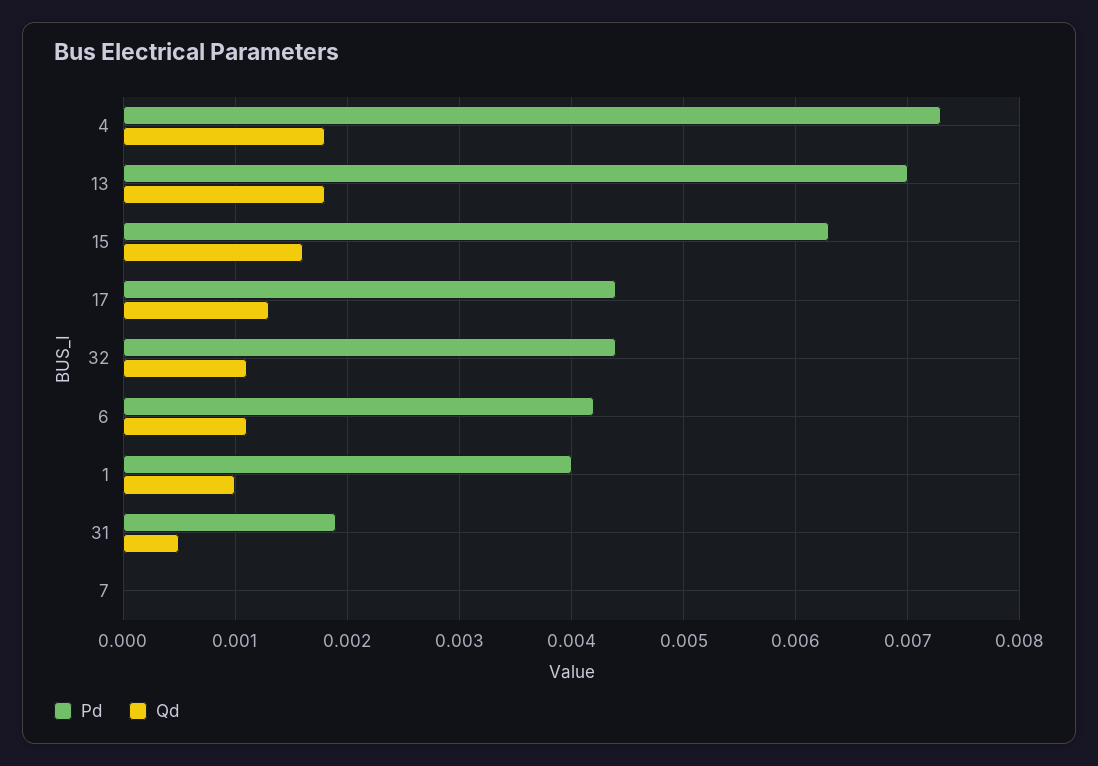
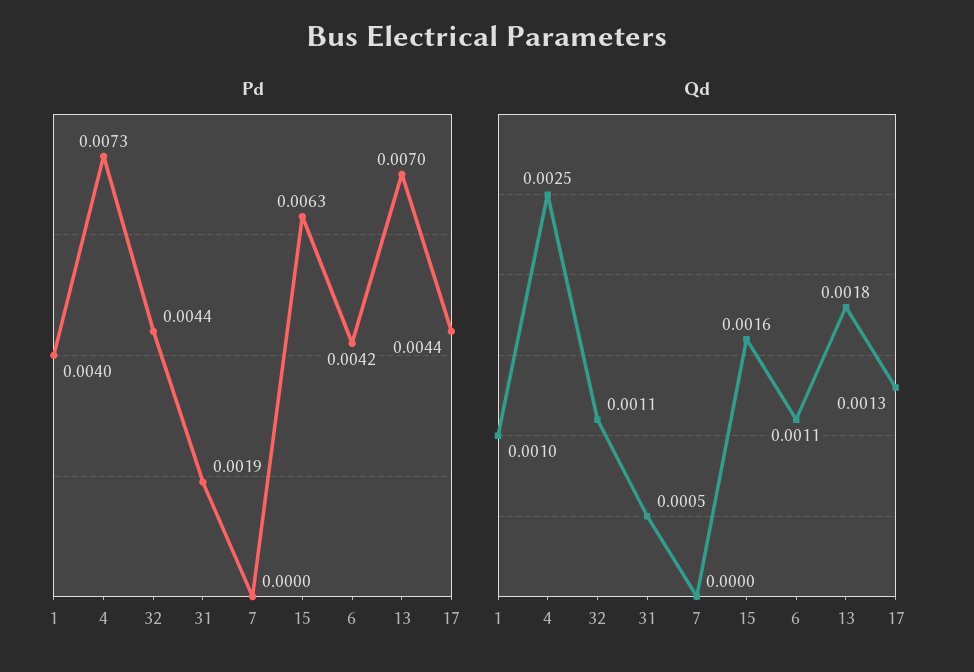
Qd, 4: 0.0018 -> 0.0025

